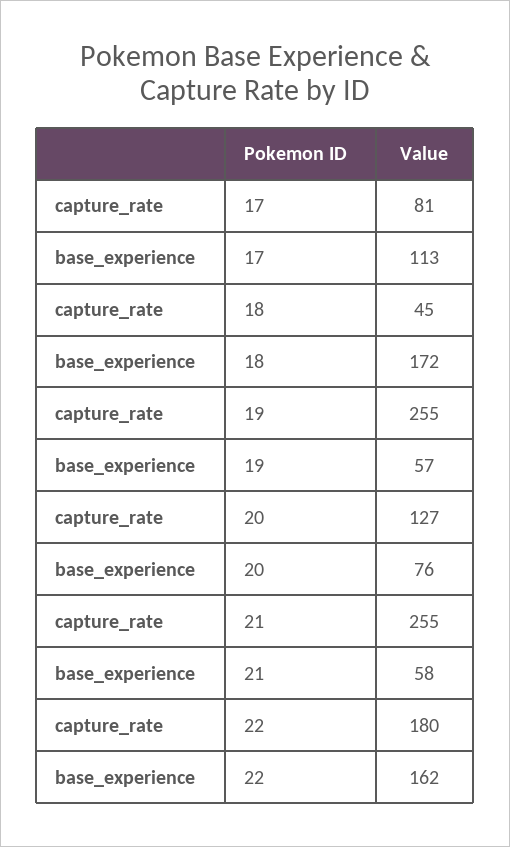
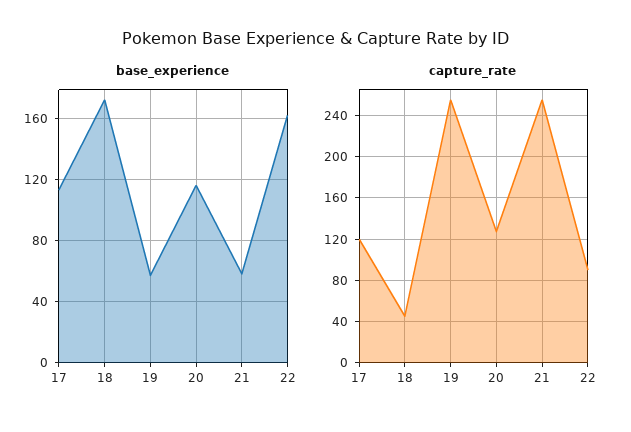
capture_rate, 17: 81 -> 120
base_experience, 20: 76 -> 115
capture_rate, 22: 180 -> 90

